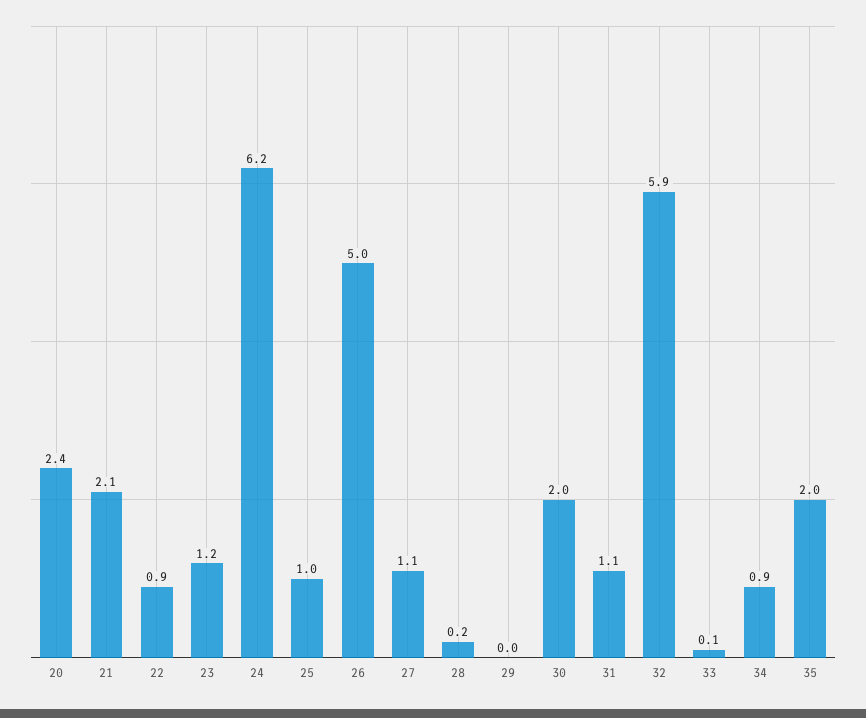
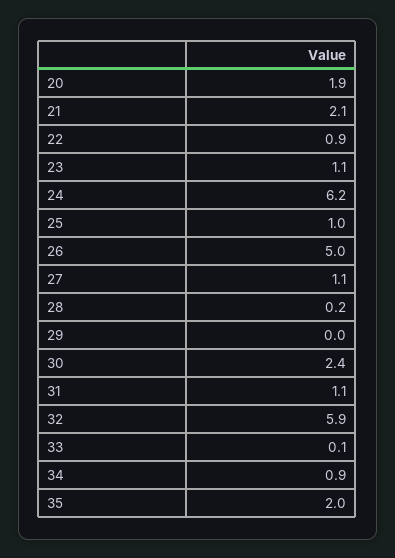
20: 2.4 -> 1.9
23: 1.2 -> 1.1
30: 2 -> 2.4

